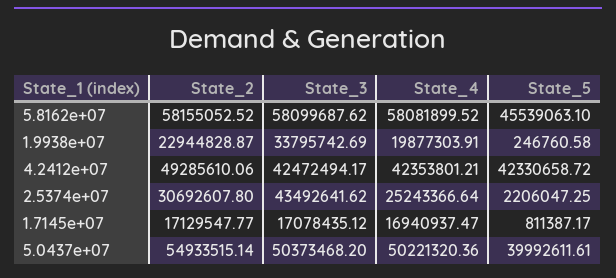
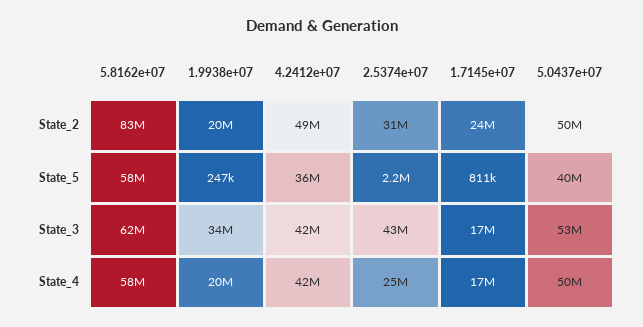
State_2, 5.8162e+07: 58155052.52 -> 83000000
State_3, 5.8162e+07: 58099687.62 -> 62000000
State_5, 5.8162e+07: 45539063.1 -> 58000000
State_2, 1.9938e+07: 22944828.87 -> 20000000
State_5, 4.2412e+07: 42330658.72 -> 36000000
State_2, 1.7145e+07: 17129547.77 -> 24000000
State_2, 5.0437e+07: 54933515.14 -> 50000000
State_3, 5.0437e+07: 50373468.2 -> 53000000

